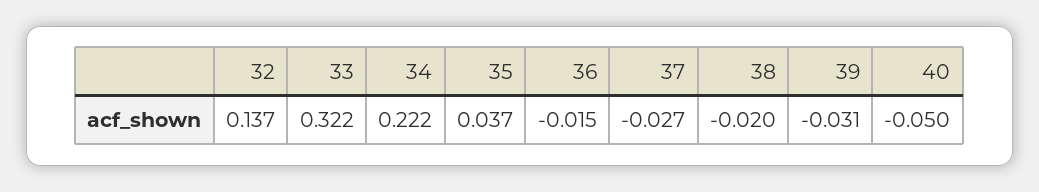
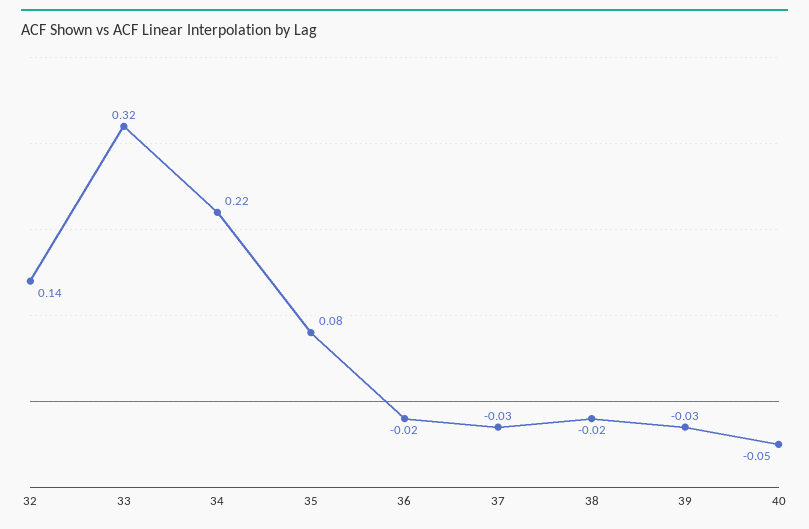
35: 0.037 -> 0.08

